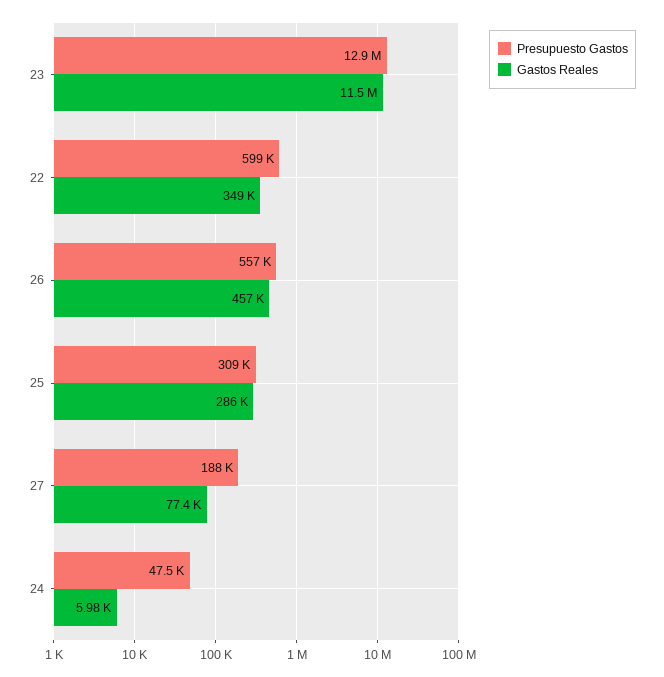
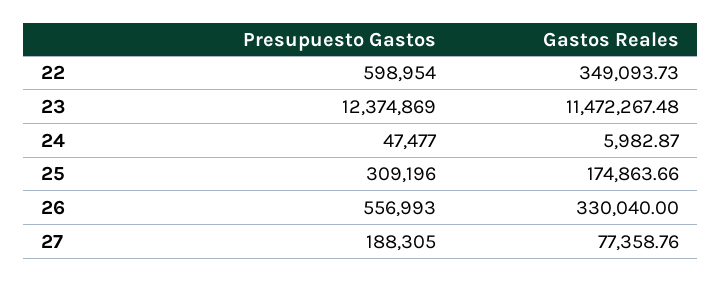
Presupuesto Gastos, 23: 12900000 -> 12374869
Gastos Reales, 26: 457000 -> 330040
Gastos Reales, 25: 286000 -> 174863.66

